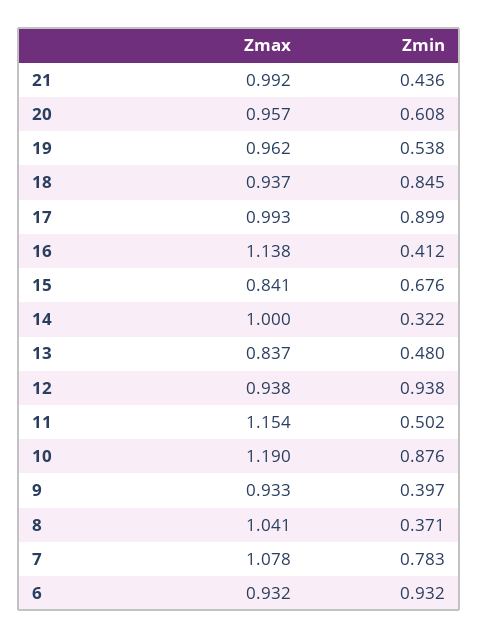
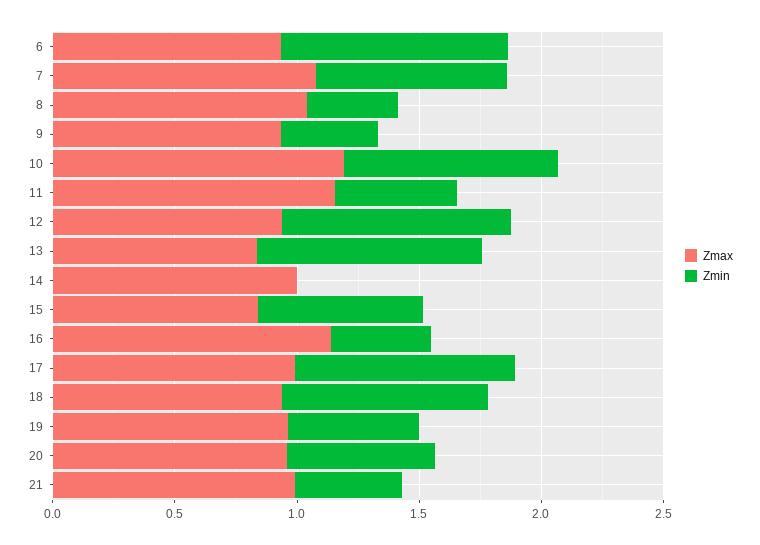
Zmin, 14: 0.322 -> 0
Zmin, 13: 0.48 -> 0.9

